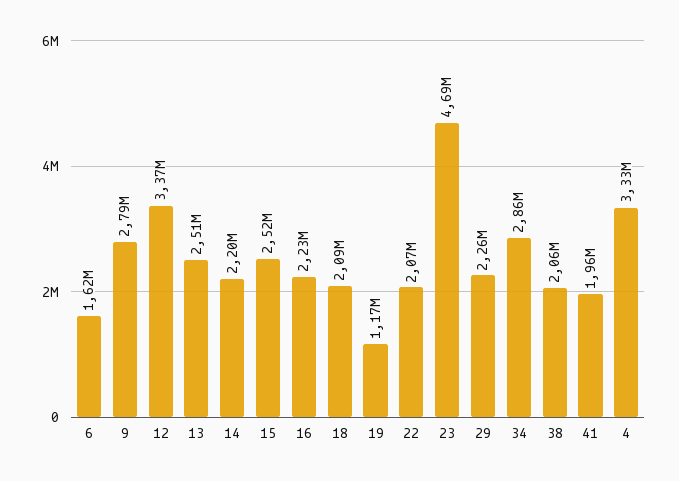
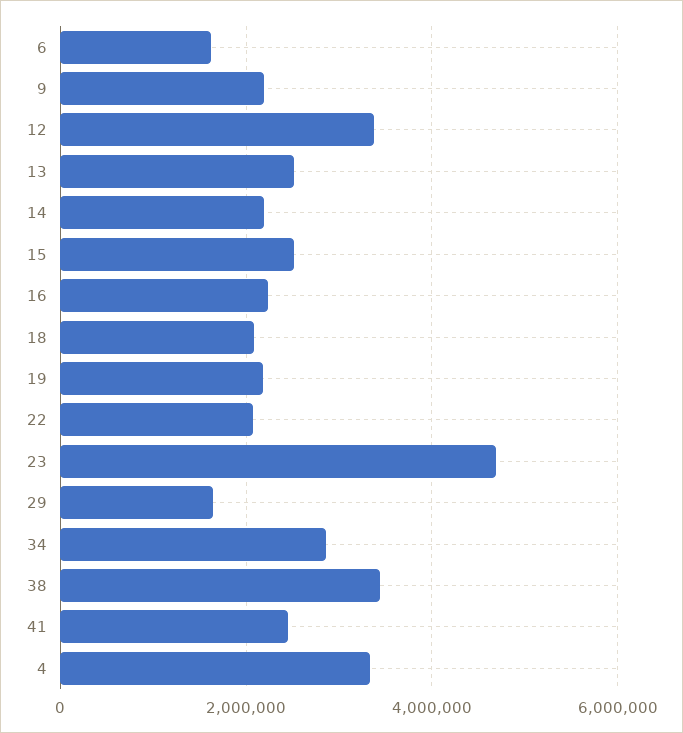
9: 2790000 -> 2200000
19: 1170000 -> 2200000
29: 2260000 -> 1600000
38: 2060000 -> 3400000
41: 1960000 -> 2400000

